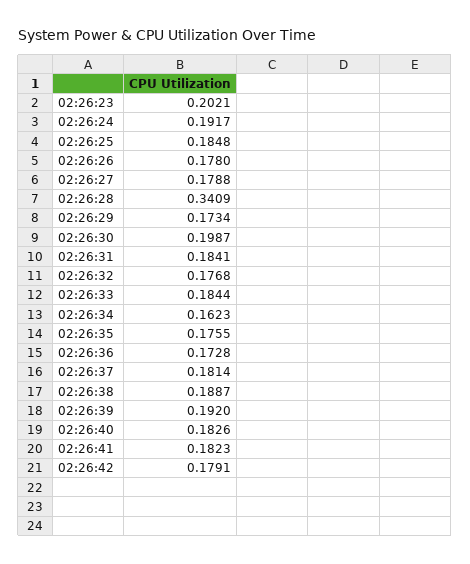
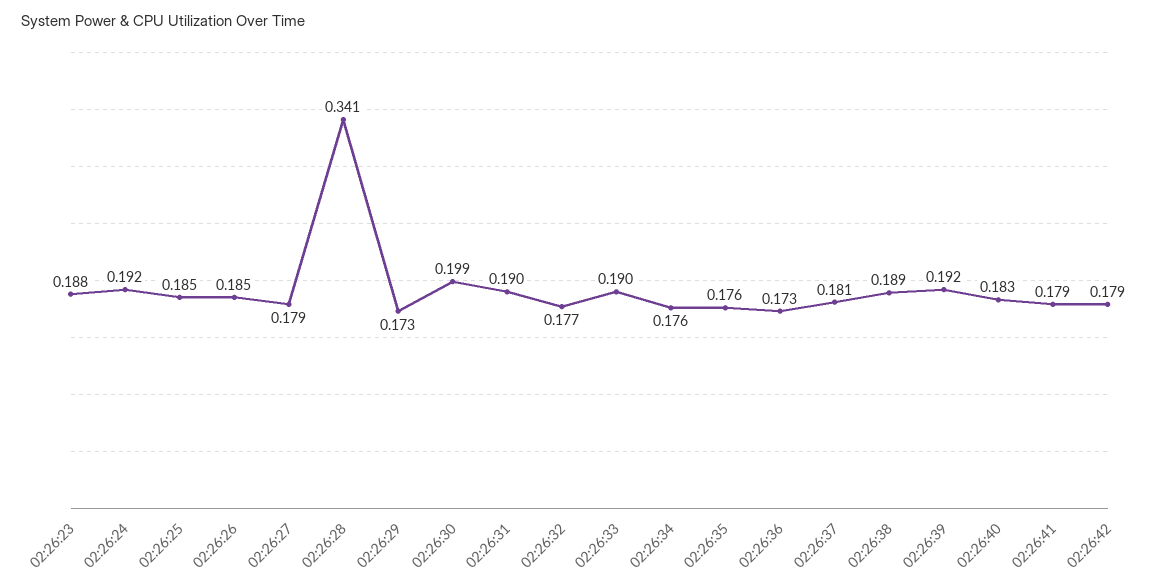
02:26:23: 0.2021 -> 0.188
02:26:26: 0.178 -> 0.185
02:26:31: 0.1841 -> 0.19
02:26:33: 0.1844 -> 0.19
02:26:34: 0.1623 -> 0.176
02:26:41: 0.1823 -> 0.179

